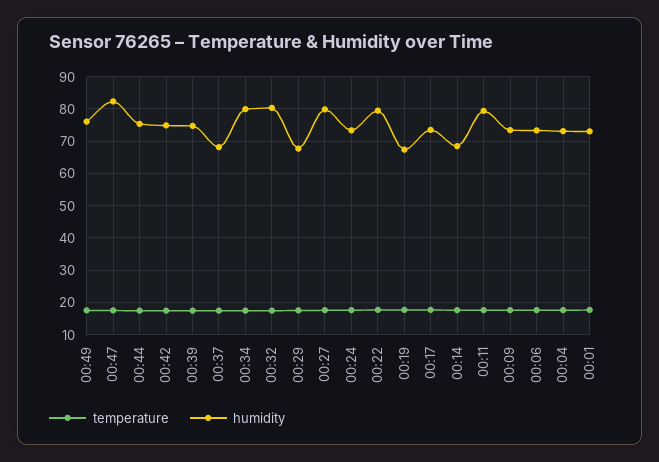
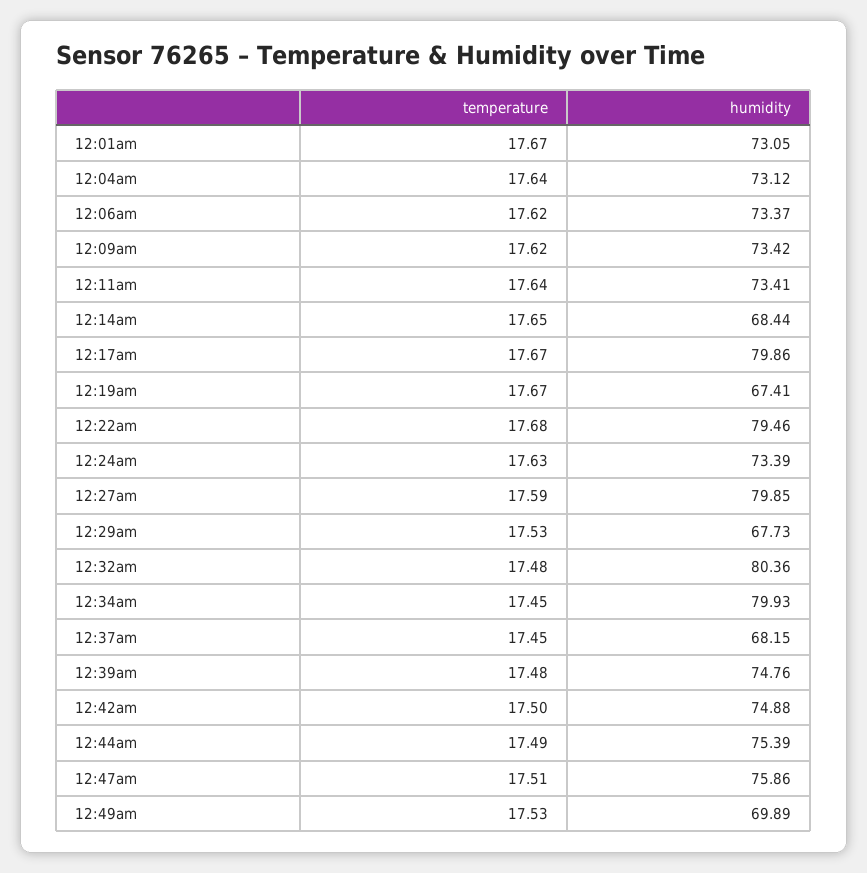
humidity, 00:49: 76 -> 69.89
humidity, 00:47: 82 -> 75.86
humidity, 00:17: 74 -> 79.86
humidity, 00:11: 80 -> 73.41

